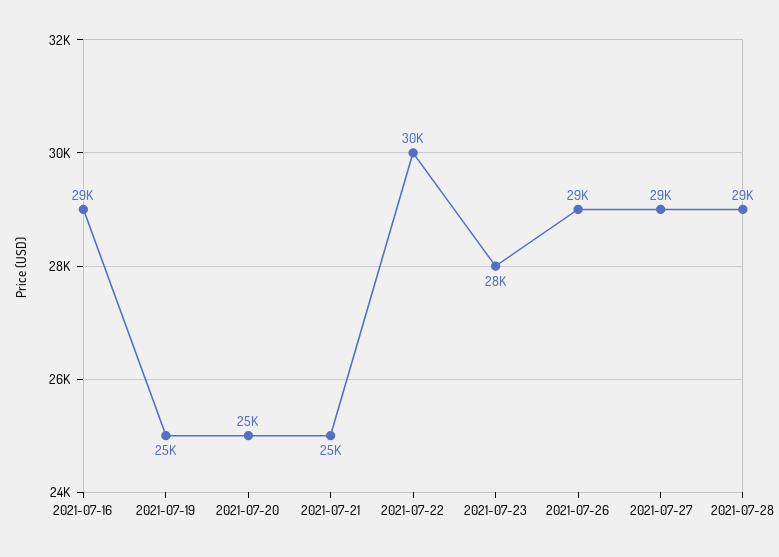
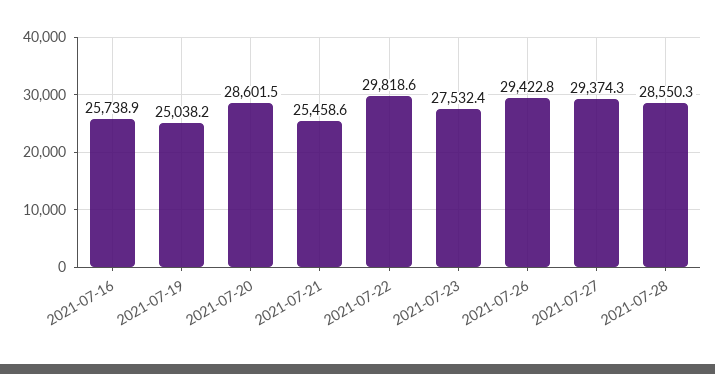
2021-07-16: 29000 -> 25738.9
2021-07-20: 25000 -> 28601.5

